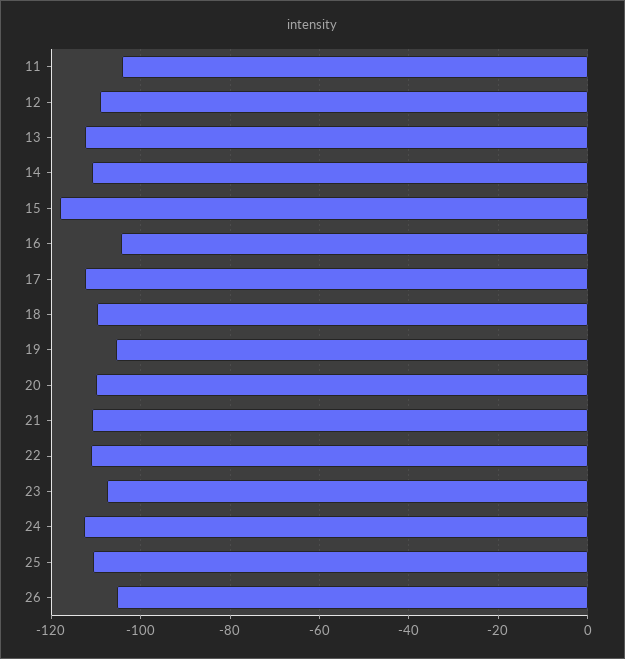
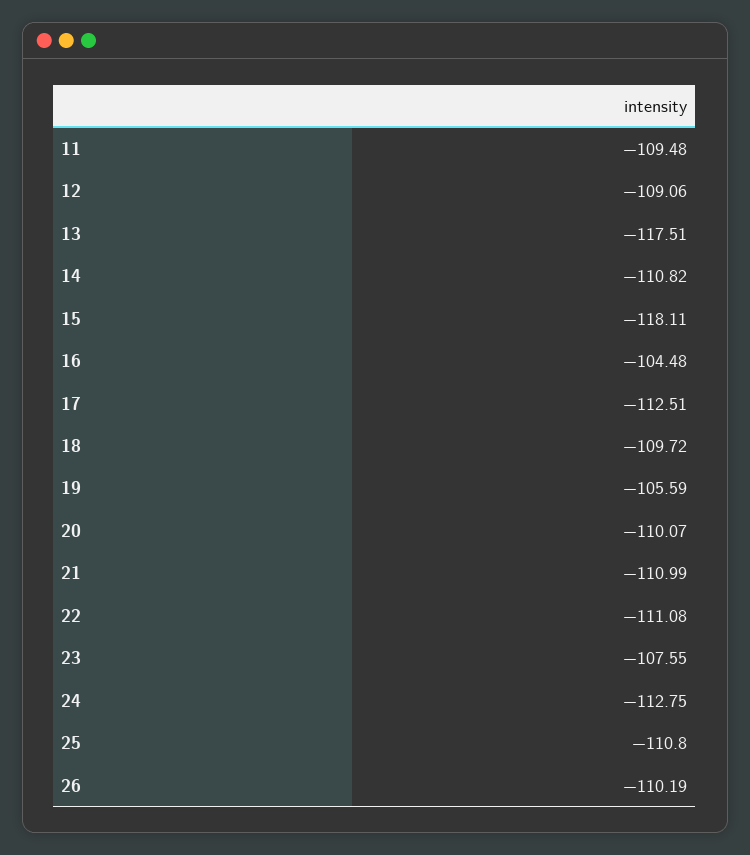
11: -104 -> -109.48
13: -112 -> -117.51
26: -106 -> -110.19

